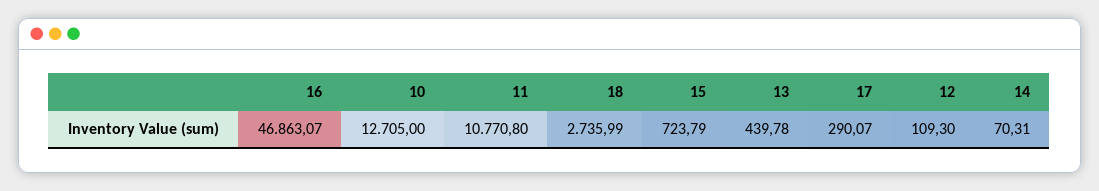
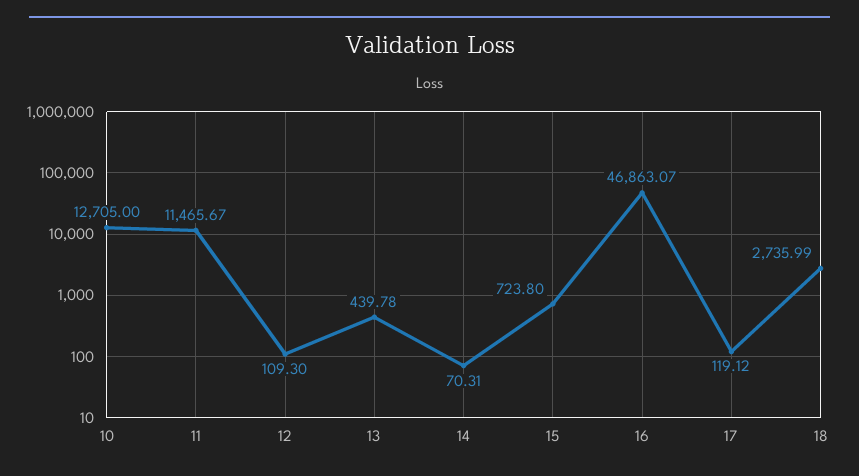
11: 10770.8 -> 11465.67
15: 723.79 -> 723.8
17: 290.07 -> 119.12

